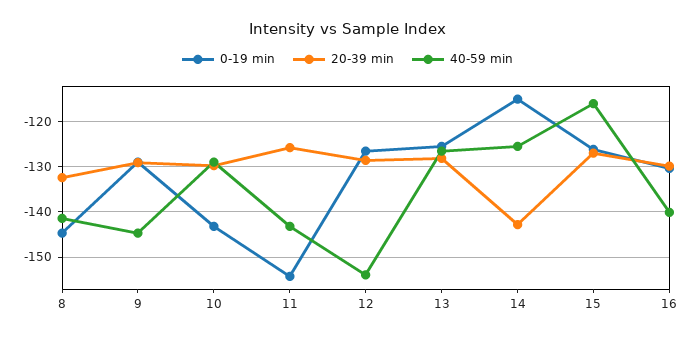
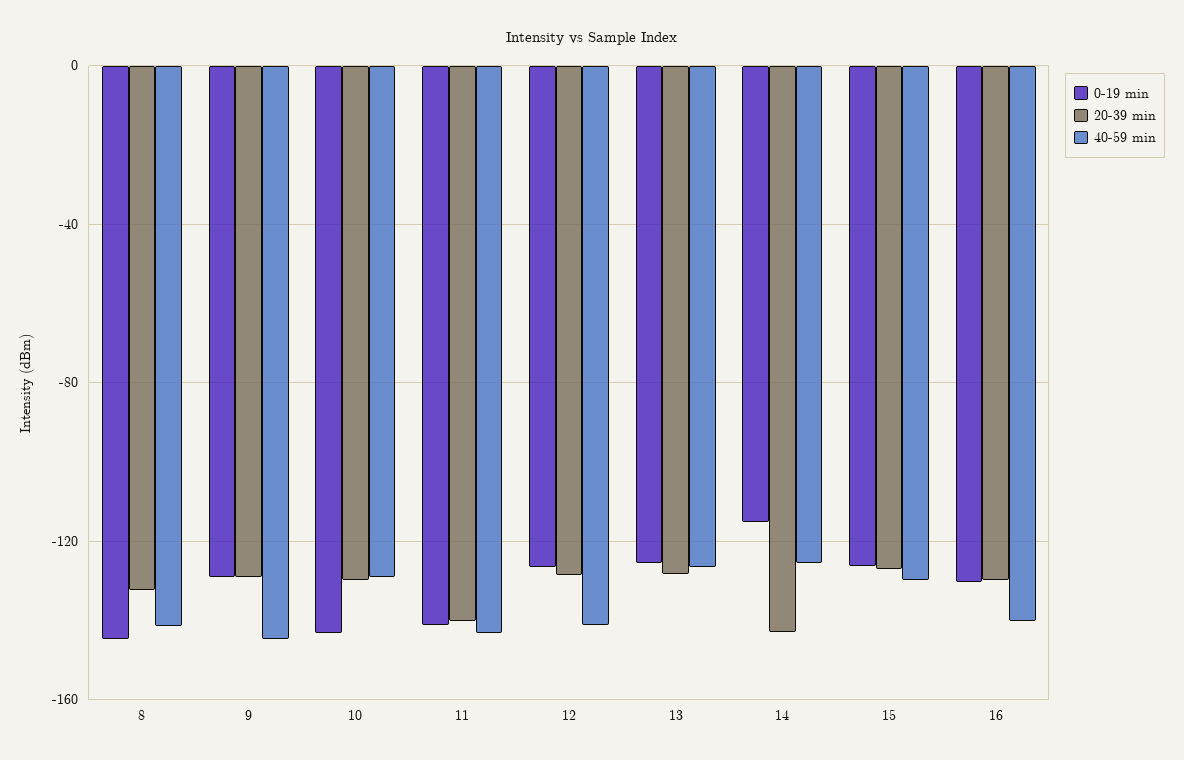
0-19 min, 11: -154 -> -140
20-39 min, 11: -126 -> -140
40-59 min, 12: -154 -> -140
40-59 min, 15: -116 -> -130

